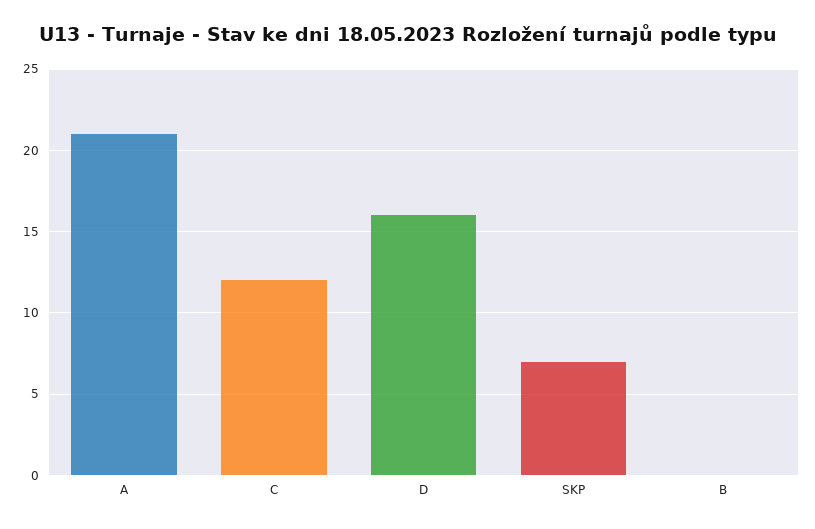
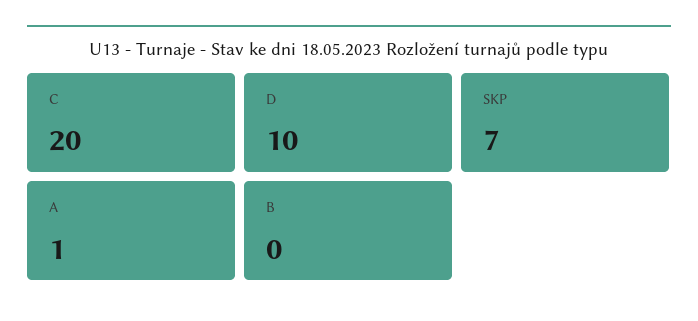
A: 21 -> 1
C: 12 -> 20
D: 16 -> 10

